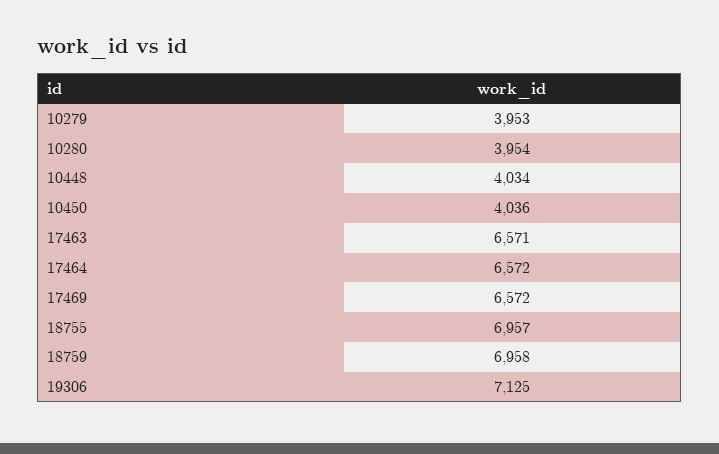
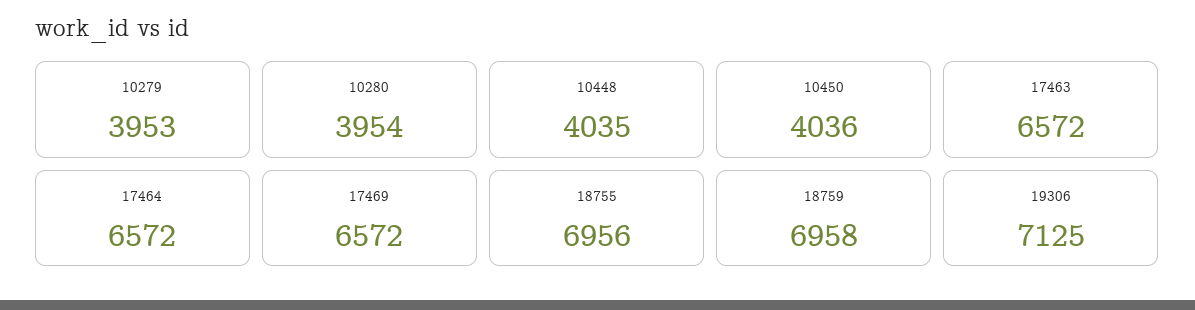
10448: 4034 -> 4035
17463: 6571 -> 6572
18755: 6957 -> 6956

